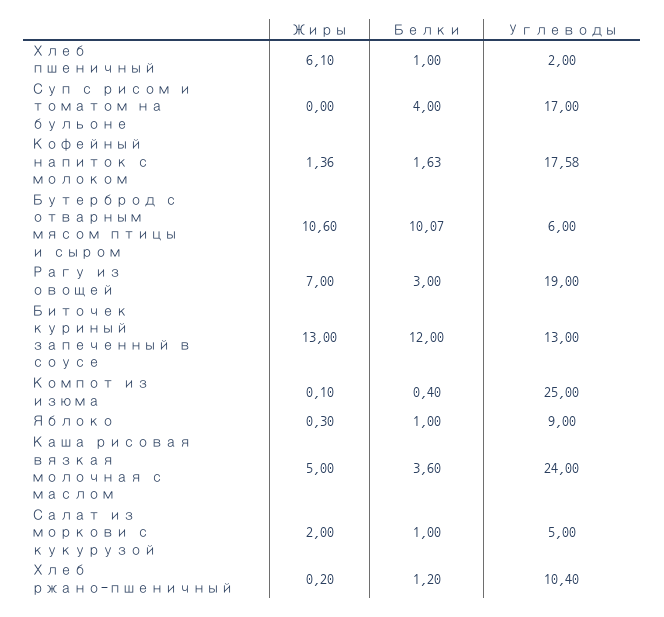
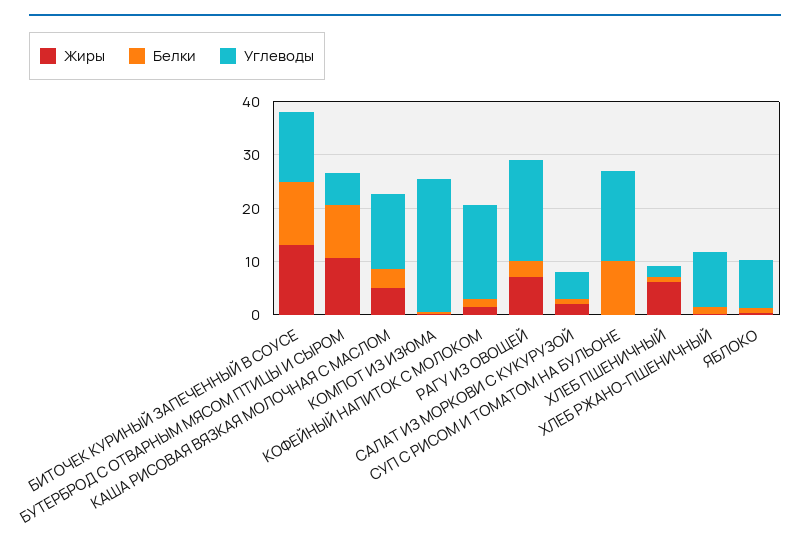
Белки, Суп с рисом и томатом на бульоне: 4 -> 10
Углеводы, Каша рисовая вязкая молочная с маслом: 24 -> 14

